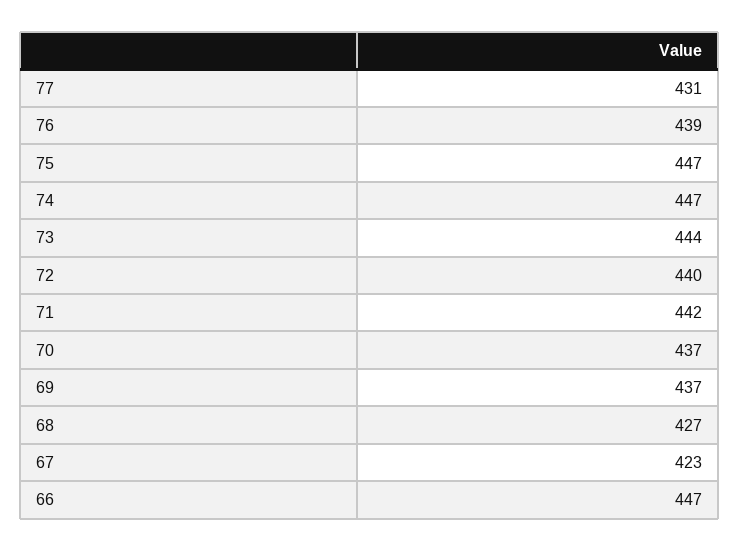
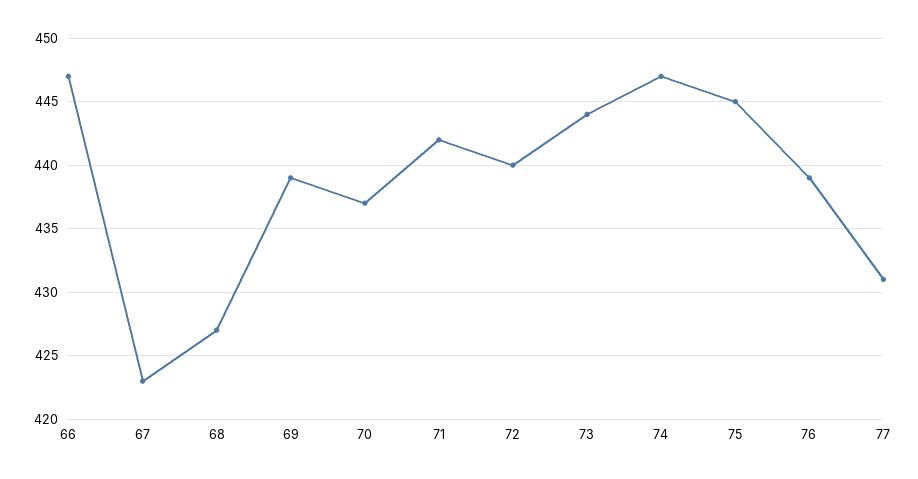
75: 447 -> 445
69: 437 -> 439

